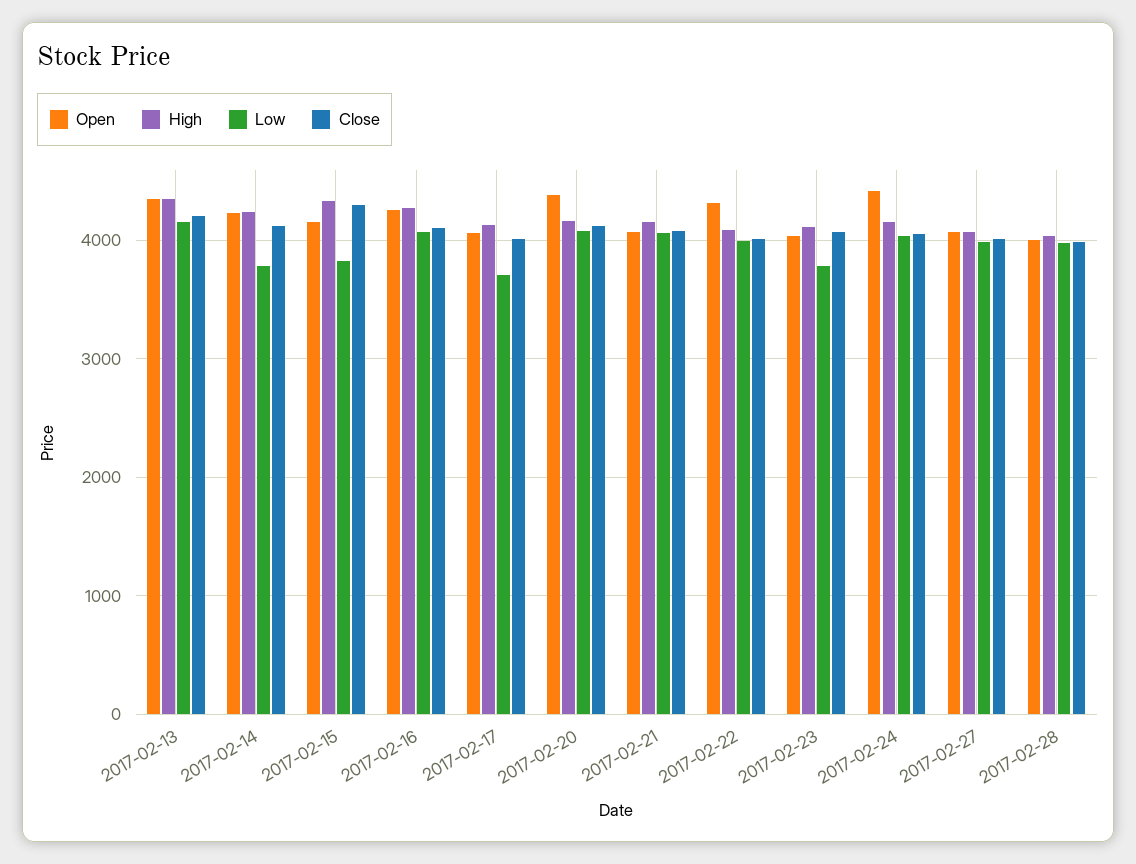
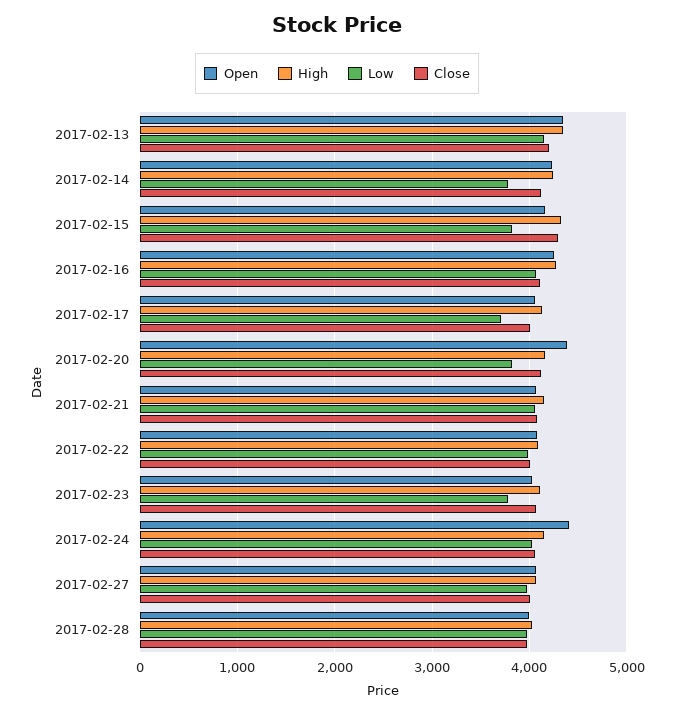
Low, 2017-02-20: 4100 -> 3800
Open, 2017-02-22: 4300 -> 4100

